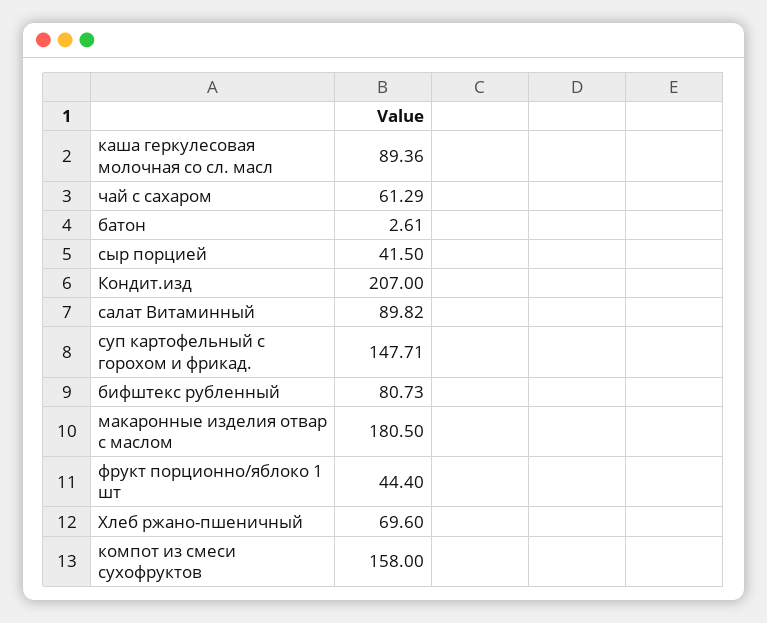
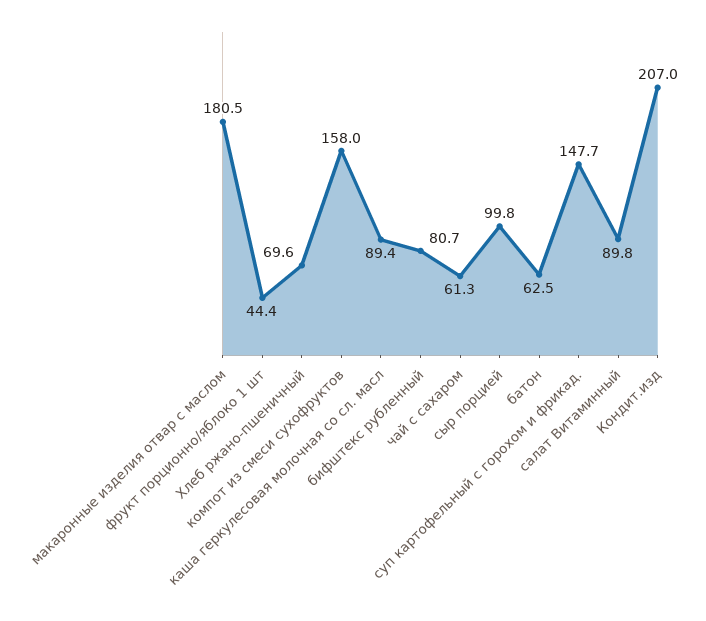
батон: 2.61 -> 62.5
сыр порцией: 41.5 -> 99.8

